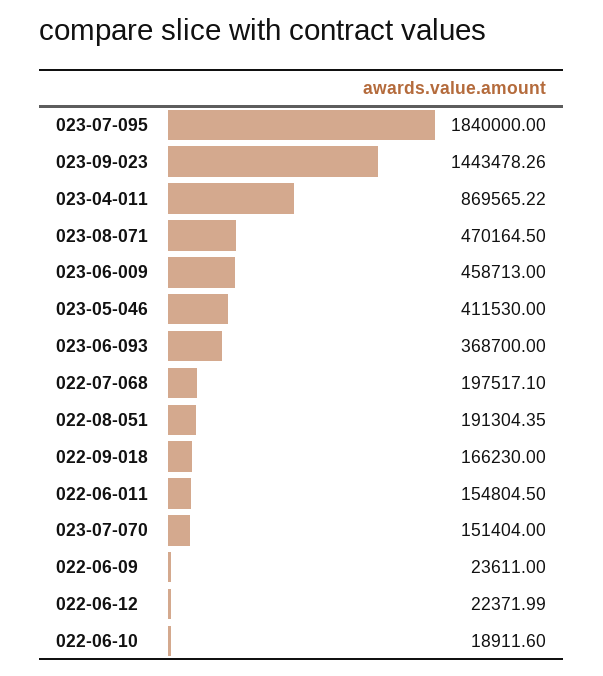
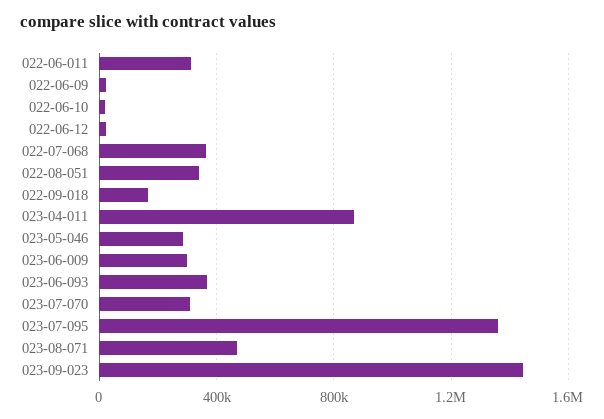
023-07-095: 1840000 -> 1350000
023-06-009: 458713 -> 300000
023-05-046: 411530 -> 300000
022-07-068: 197517.1 -> 350000
022-08-051: 191304.35 -> 350000
022-06-011: 154804.5 -> 300000
023-07-070: 151404 -> 300000

